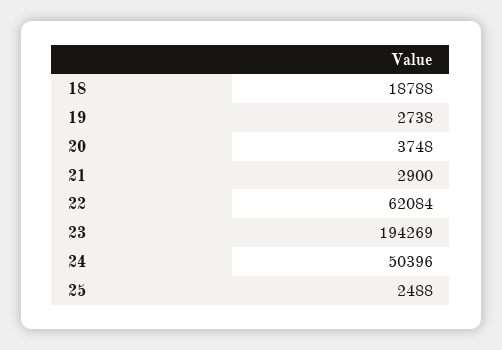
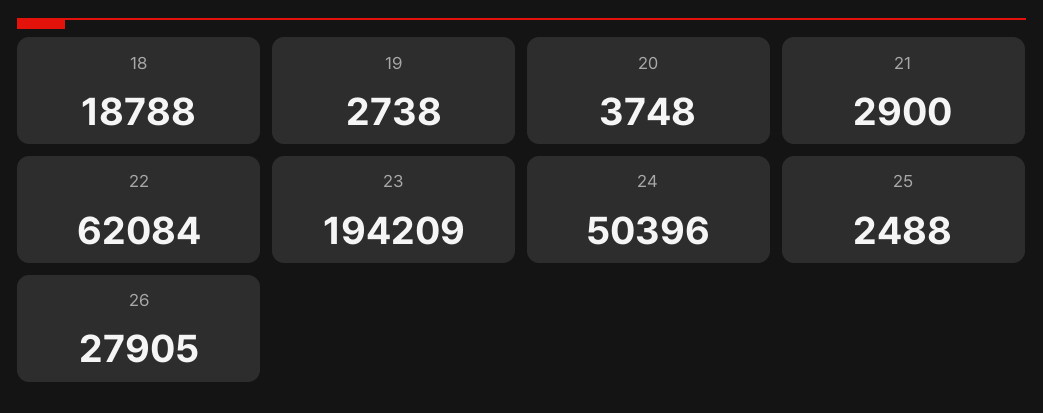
23: 194269 -> 194209
26: none -> 27905

